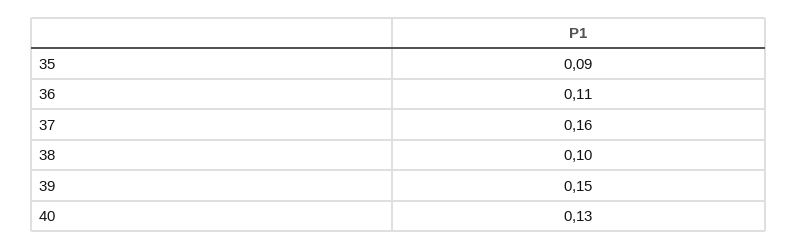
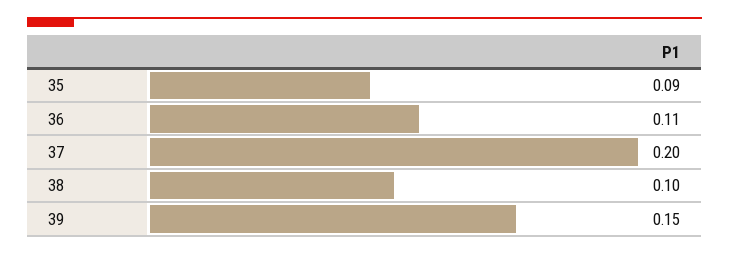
37: 0.16 -> 0.2
40: 0.13 -> none

